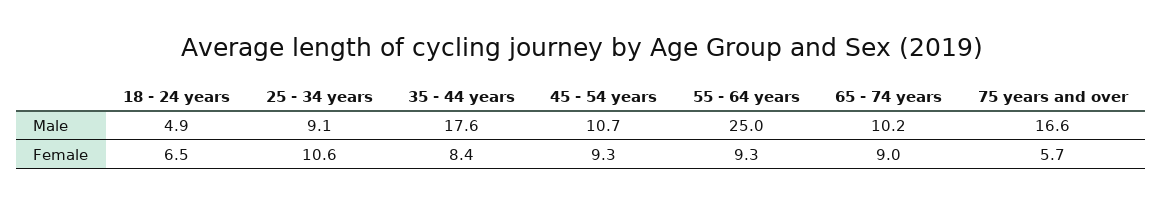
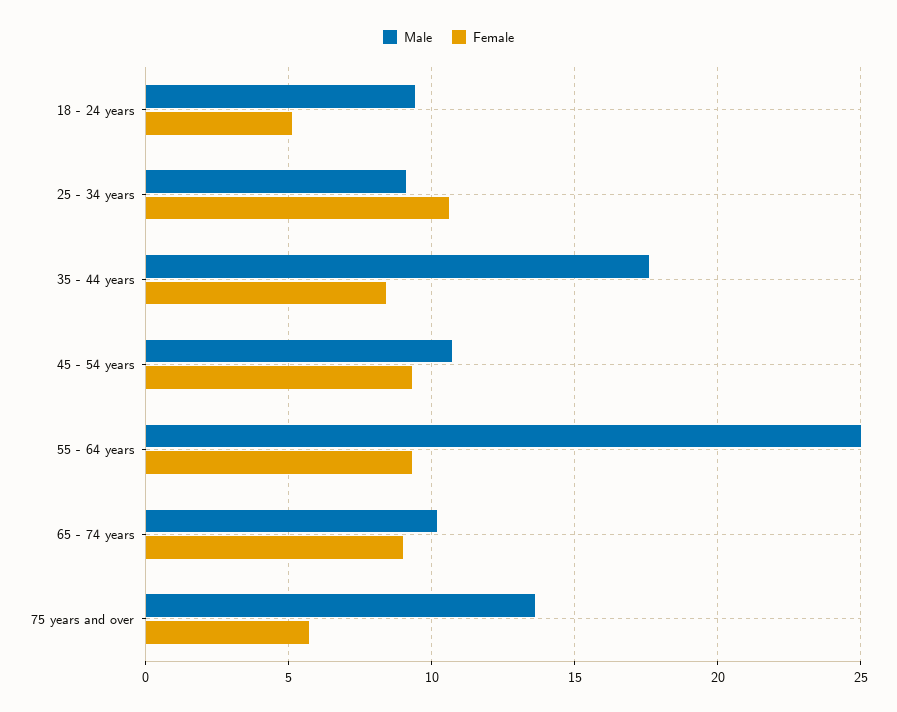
Male, 18 - 24 years: 4.9 -> 9.5
Male, 75 years and over: 16.6 -> 13.5
Female, 18 - 24 years: 6.5 -> 5

